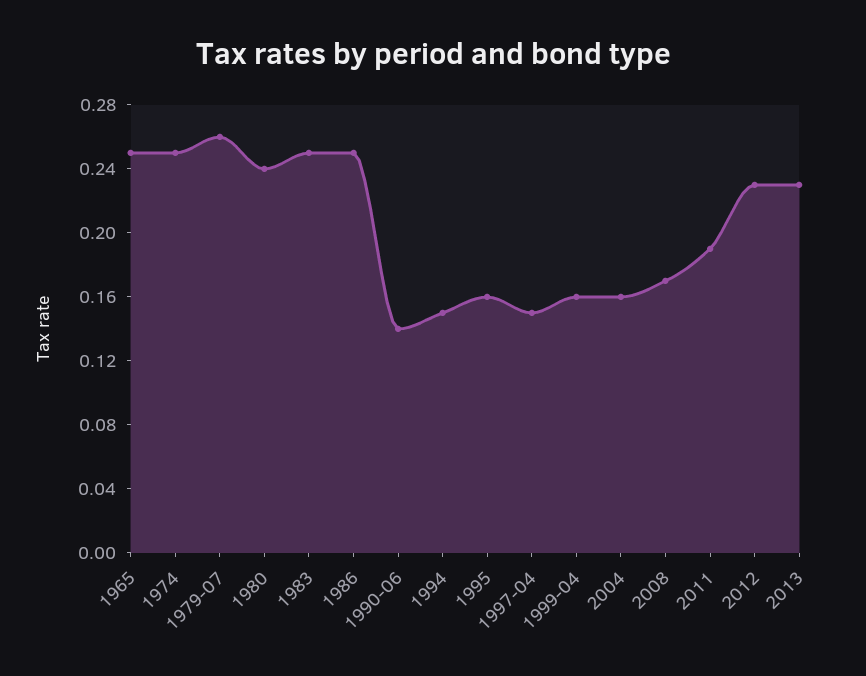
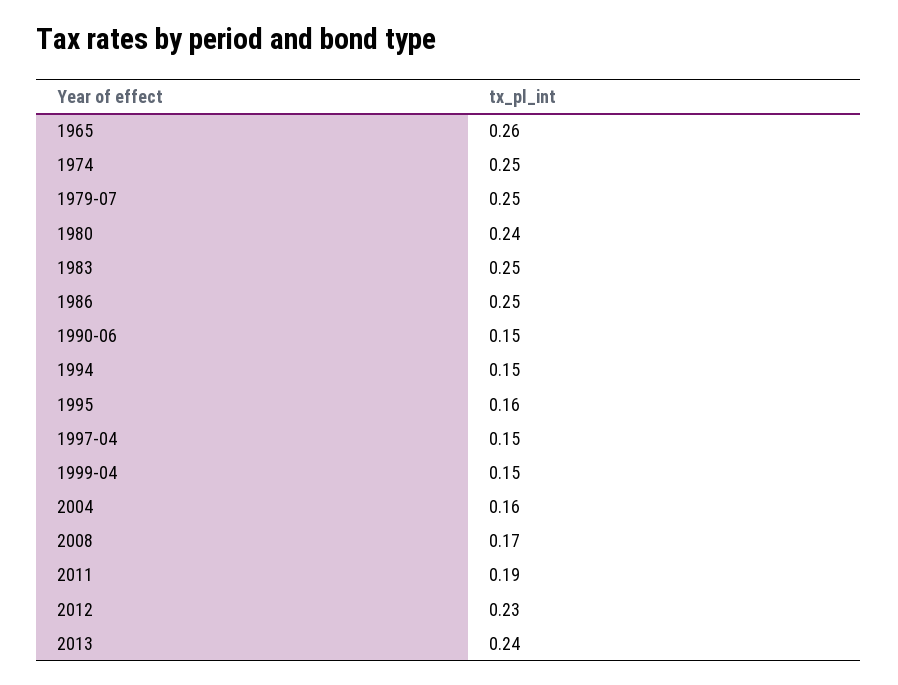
1965: 0.25 -> 0.26
1979-07: 0.26 -> 0.25
1990-06: 0.14 -> 0.15
1999-04: 0.16 -> 0.15
2013: 0.23 -> 0.24

